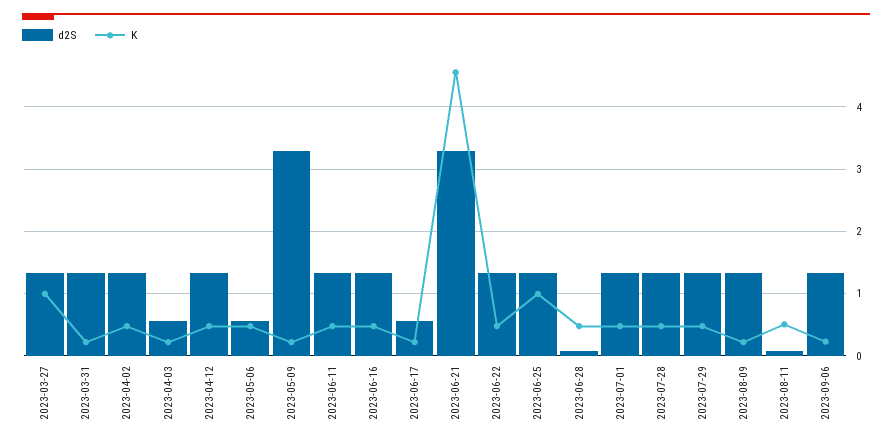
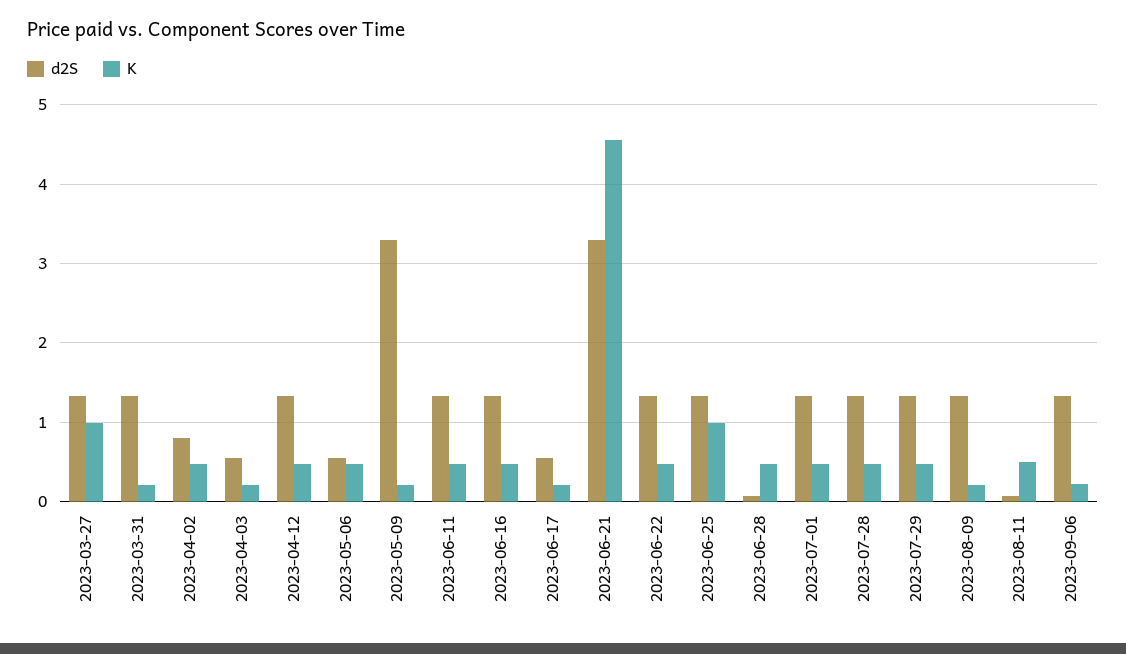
d2S, 2023-04-02: 1.3 -> 0.8

